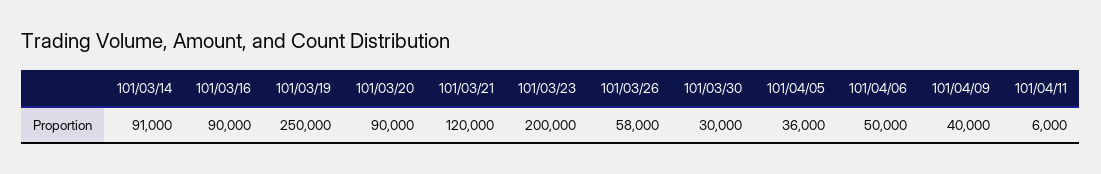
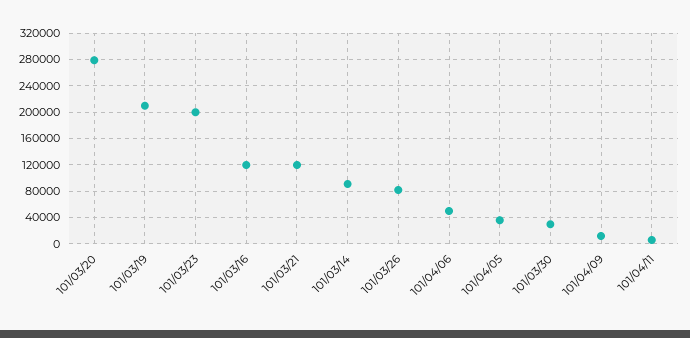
101/03/16: 90000 -> 120000
101/03/19: 250000 -> 210000
101/03/20: 90000 -> 280000
101/03/26: 58000 -> 80000
101/04/09: 40000 -> 10000

